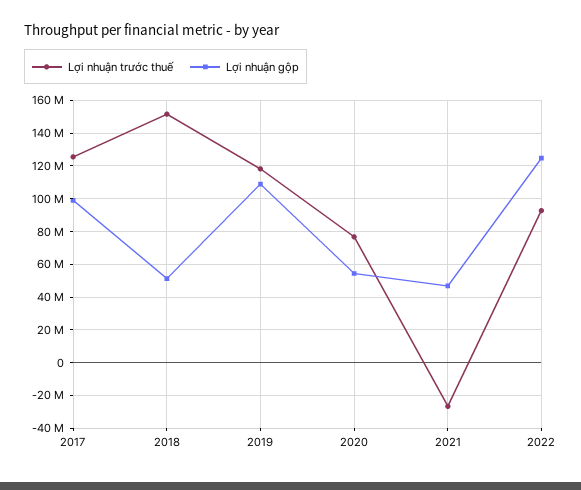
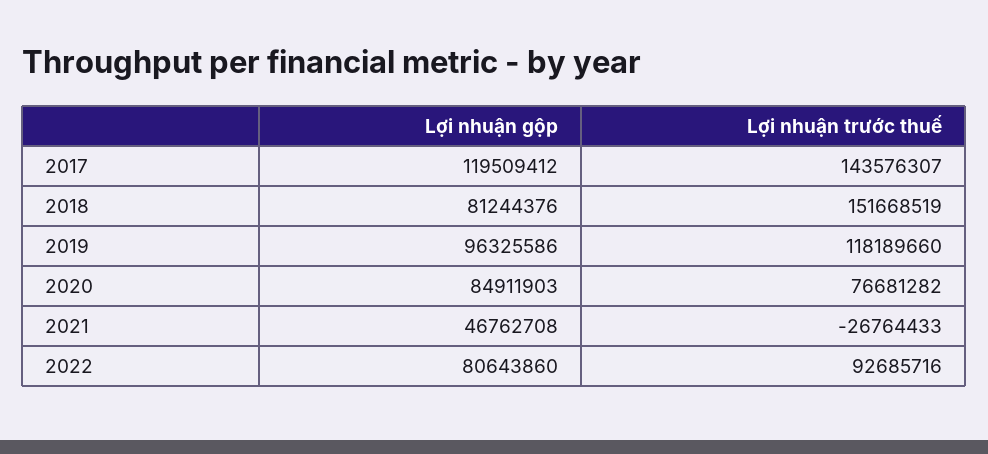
Lợi nhuận trước thuế, 2017: 125000000 -> 143576307
Lợi nhuận gộp, 2017: 100000000 -> 119509412
Lợi nhuận gộp, 2018: 50000000 -> 81244376
Lợi nhuận gộp, 2019: 110000000 -> 96325586
Lợi nhuận gộp, 2020: 55000000 -> 84911903
Lợi nhuận gộp, 2022: 125000000 -> 80643860

